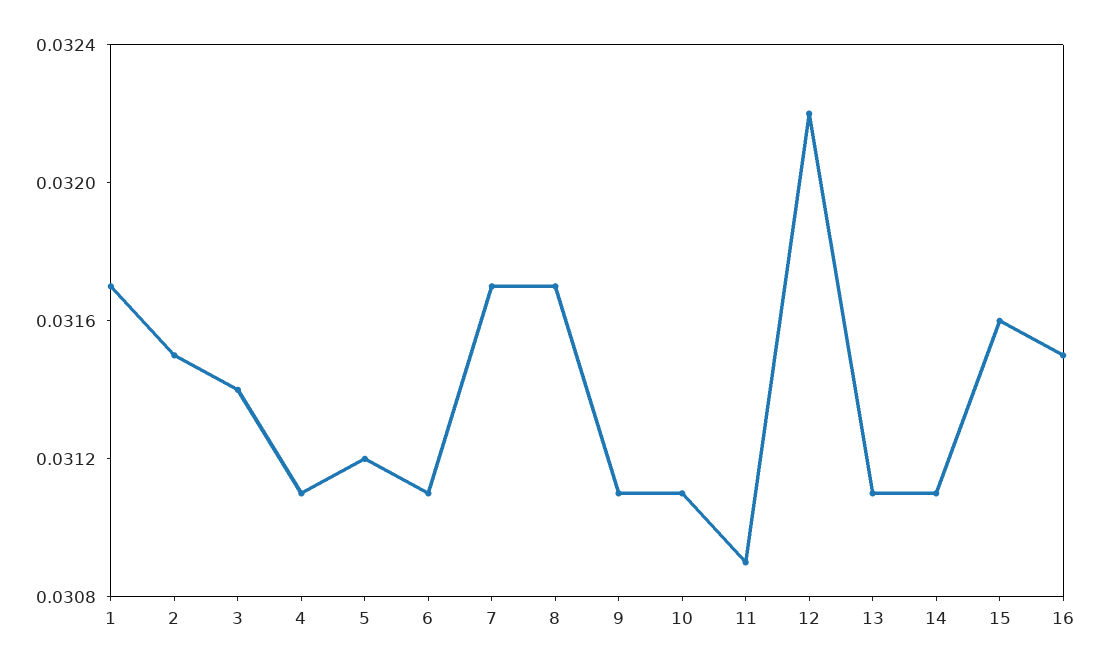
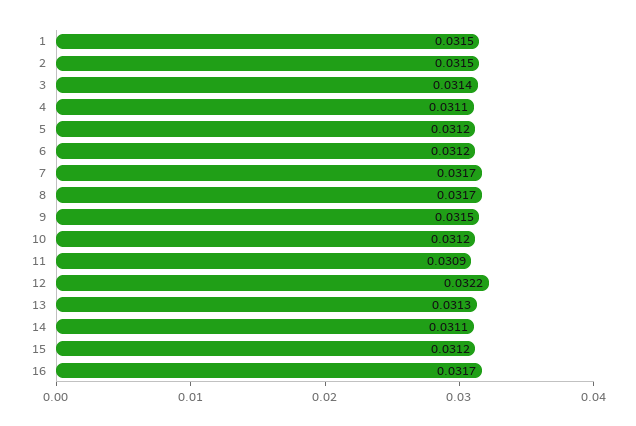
1: 0.0317 -> 0.0315
6: 0.0311 -> 0.0312
9: 0.0311 -> 0.0315
10: 0.0311 -> 0.0312
13: 0.0311 -> 0.0313
15: 0.0316 -> 0.0312
16: 0.0315 -> 0.0317

